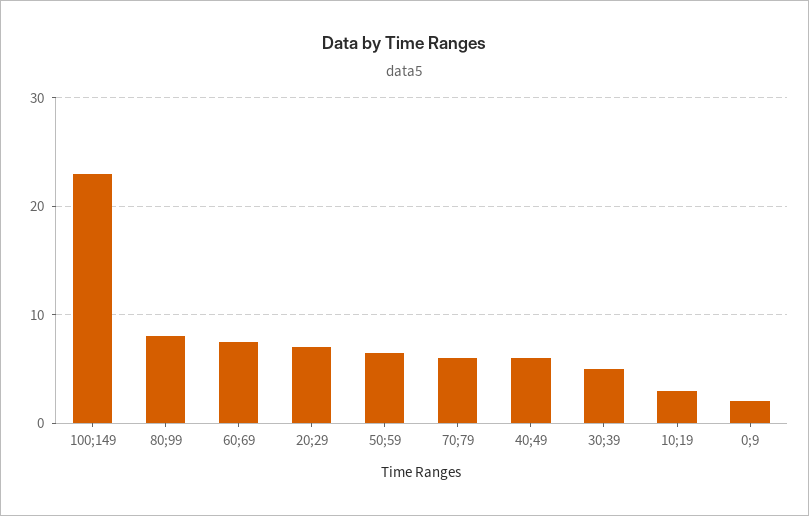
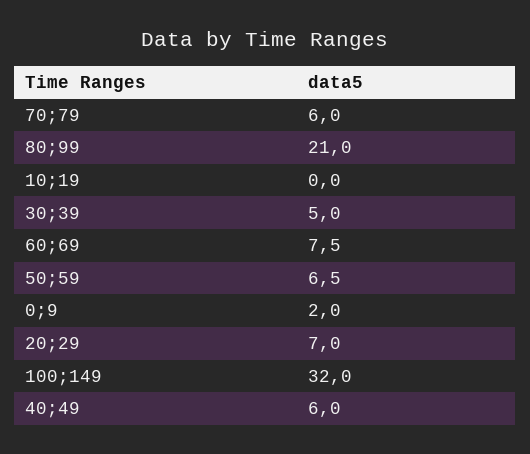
100;149: 23 -> 32
80;99: 8 -> 21
10;19: 3 -> 0

